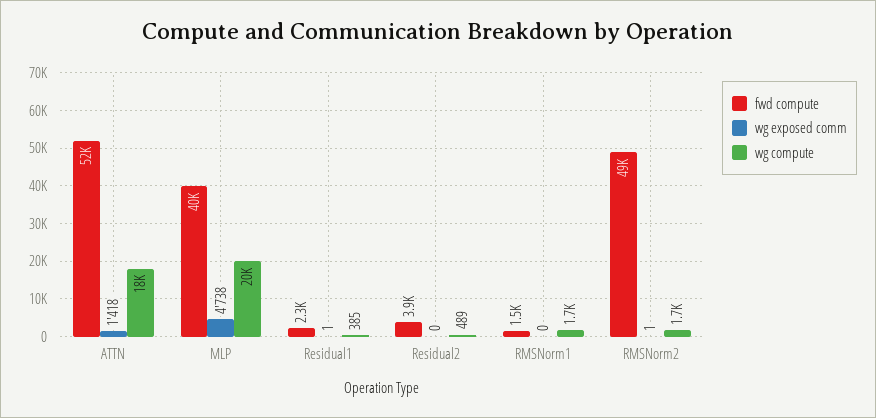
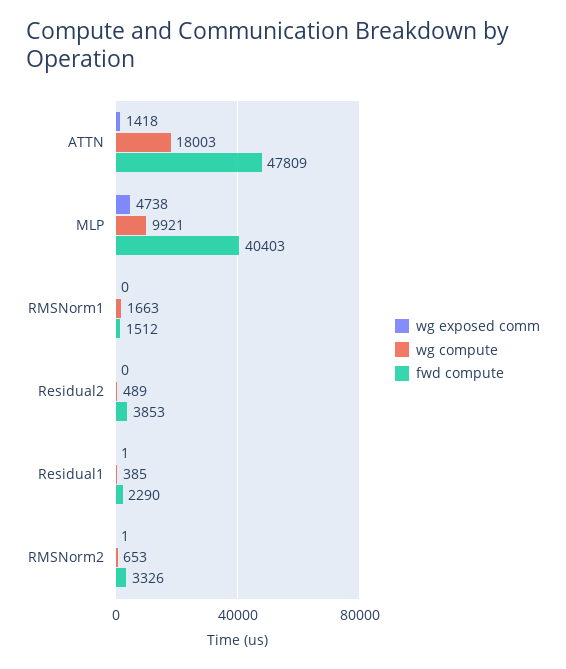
fwd compute, ATTN: 52000 -> 47809
wg compute, MLP: 20000 -> 9921
fwd compute, RMSNorm2: 49000 -> 3326
wg compute, RMSNorm2: 1700 -> 653

